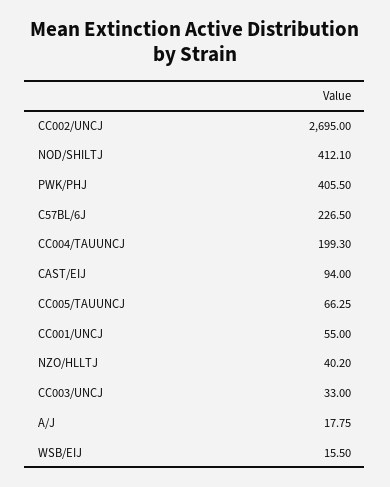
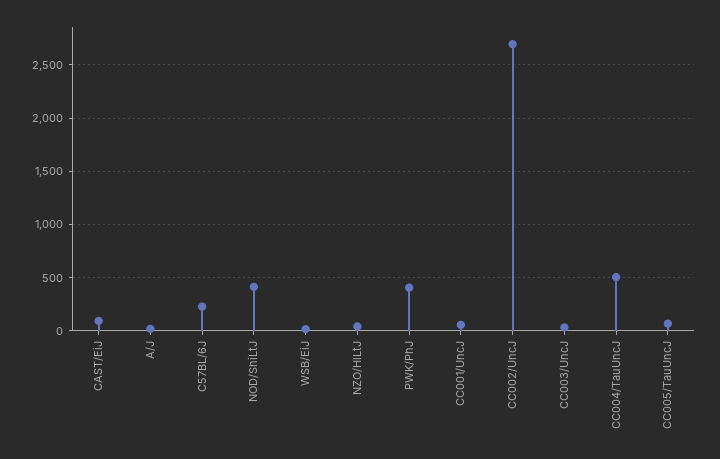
CC004/TAUUNCJ: 199.3 -> 500

